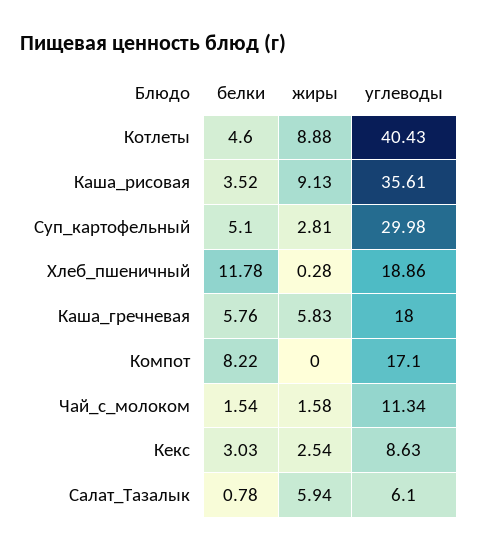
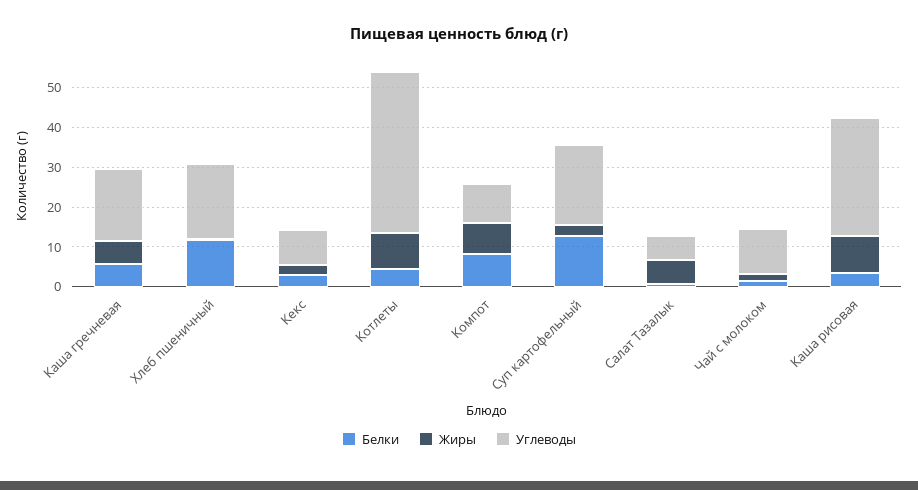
углеводы, Каша_рисовая: 35.61 -> 30
белки, Суп_картофельный: 5.1 -> 12.5
углеводы, Суп_картофельный: 29.98 -> 20
жиры, Компот: 0 -> 7.5
углеводы, Компот: 17.1 -> 10

